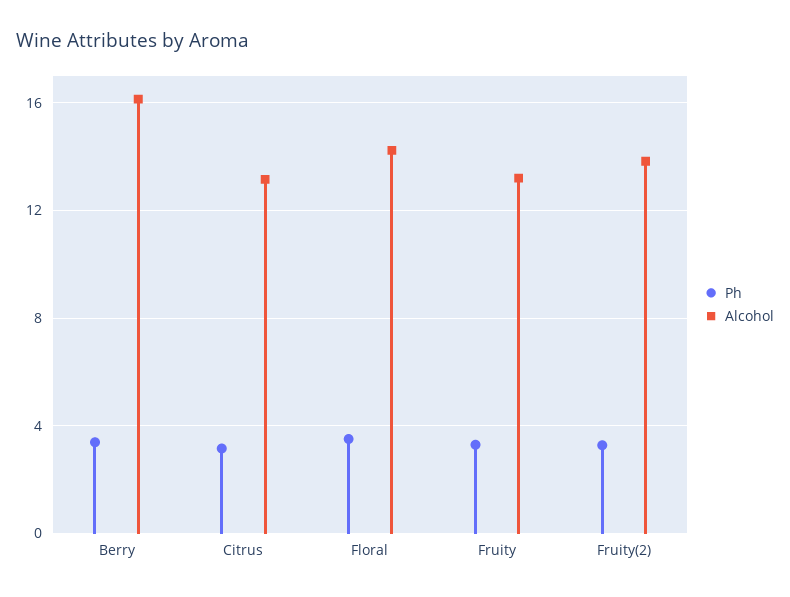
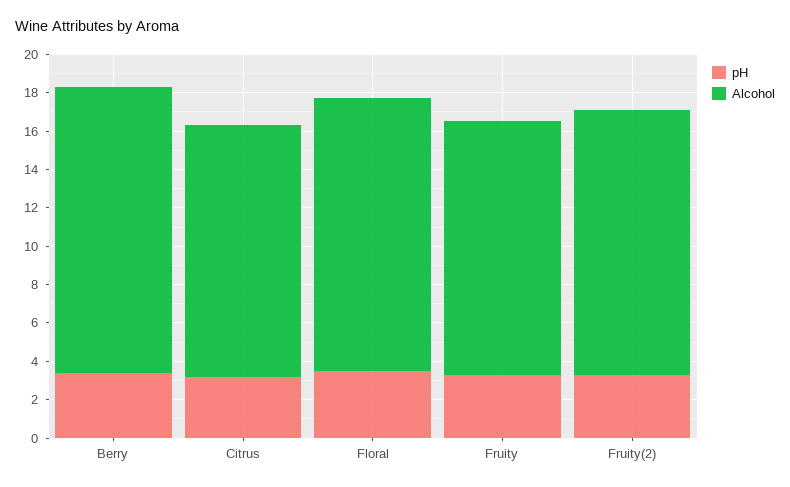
Alcohol, Berry: 16 -> 15

